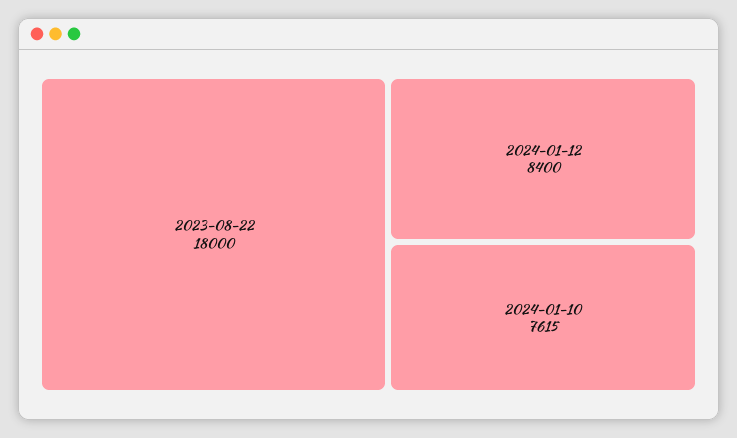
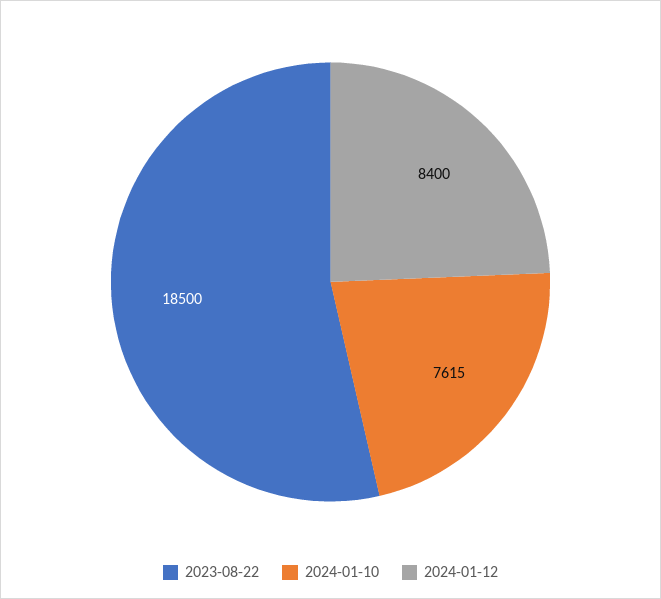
2023-08-22: 18000 -> 18500

